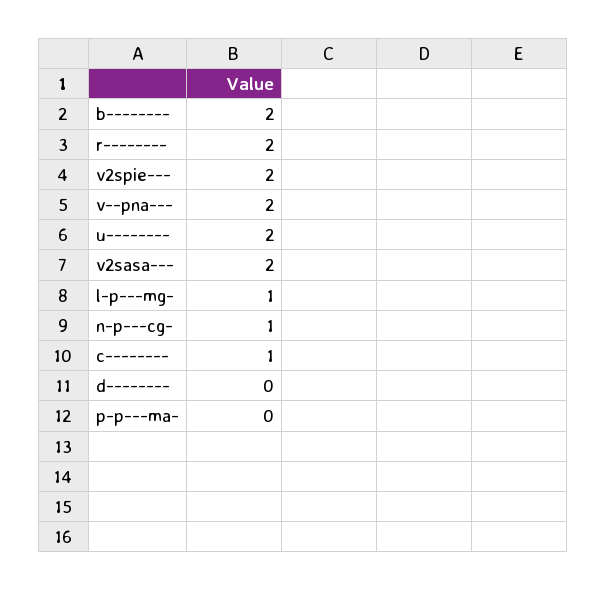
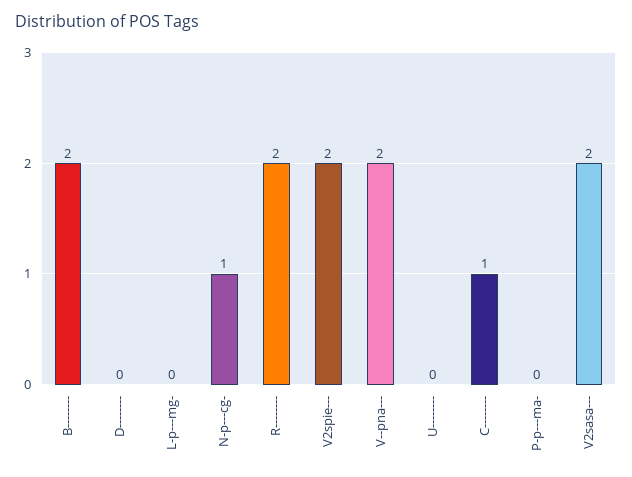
u--------: 2 -> 0
l-p---mg-: 1 -> 0

